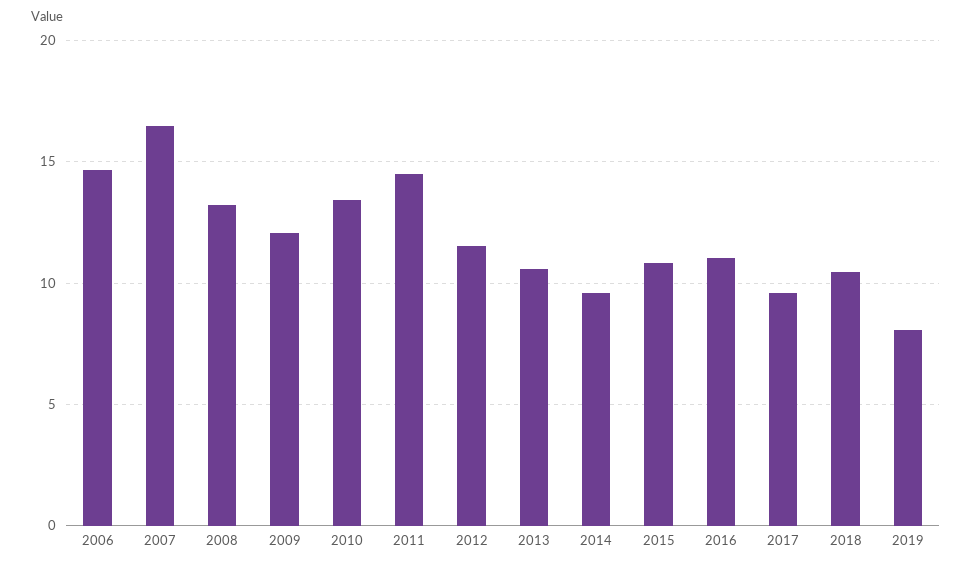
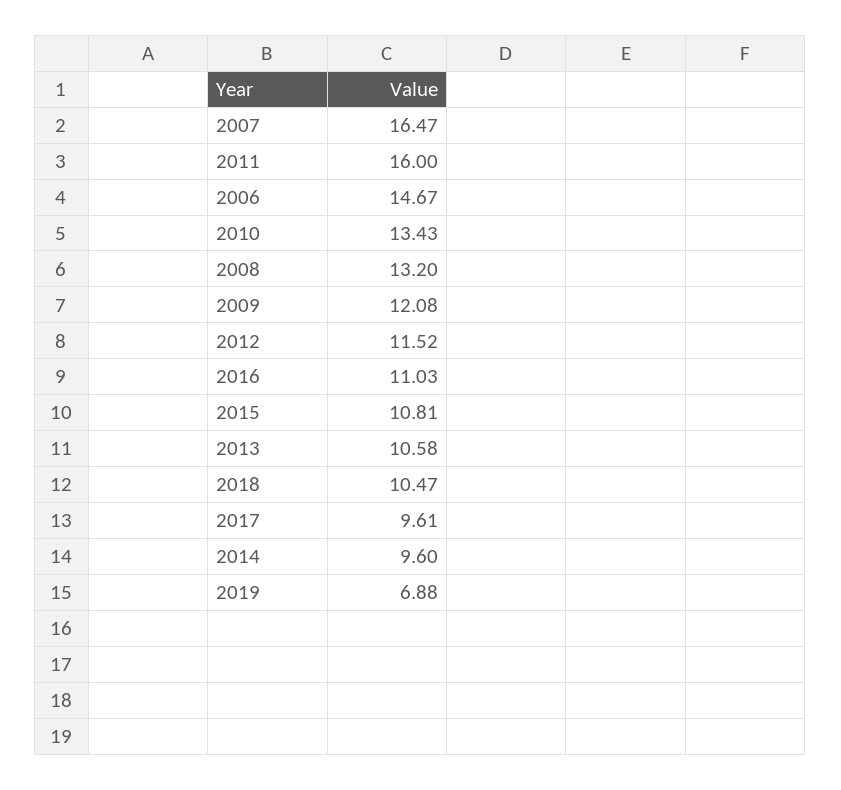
2011: 14.5 -> 16
2019: 8 -> 6.88

